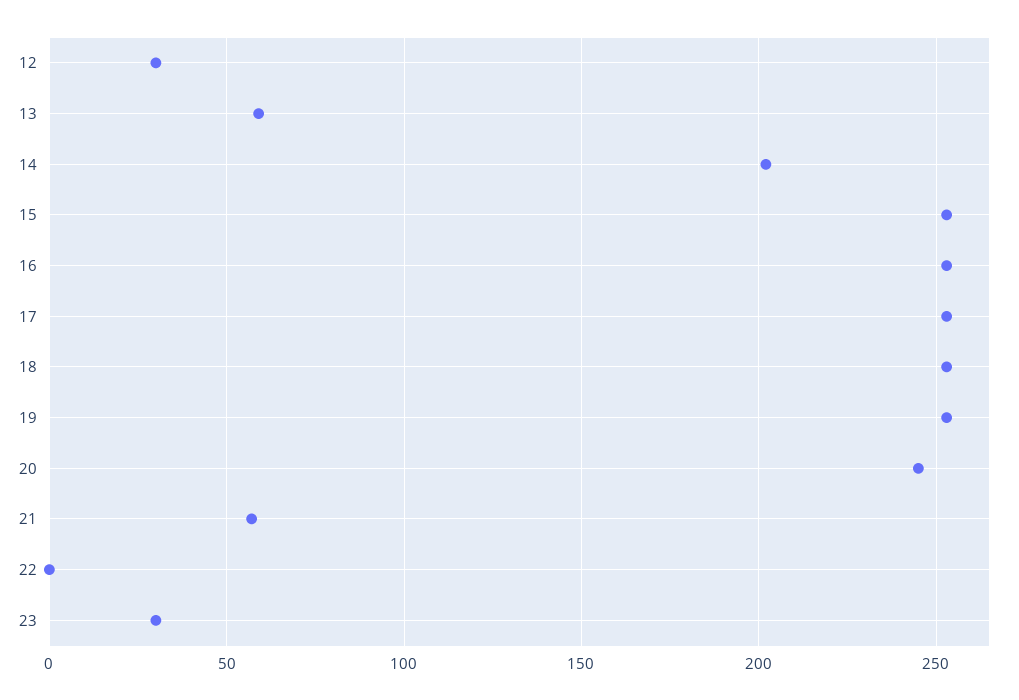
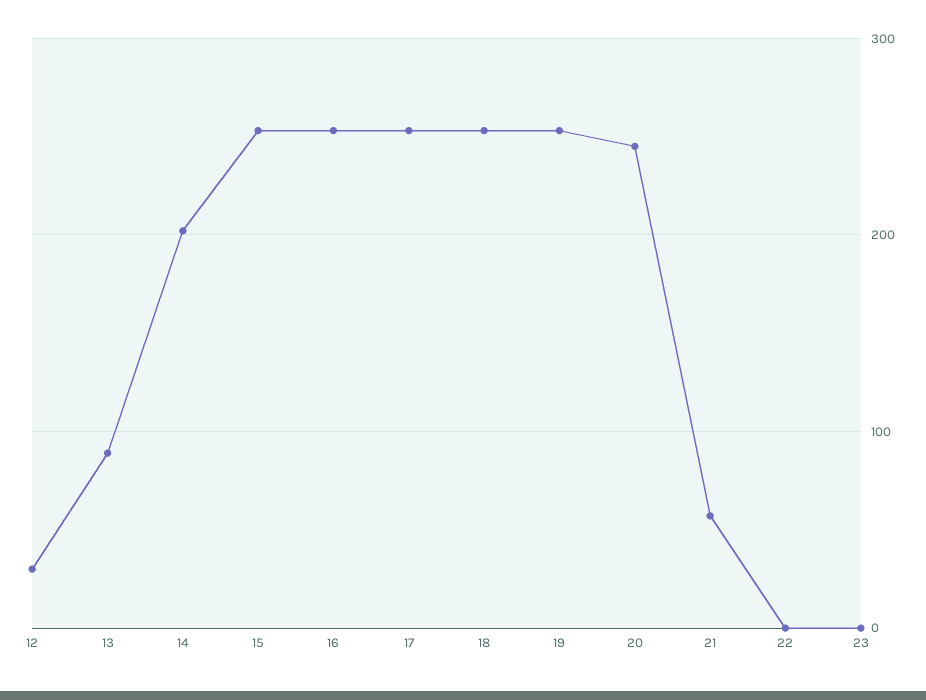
13: 60 -> 90
23: 30 -> 0

